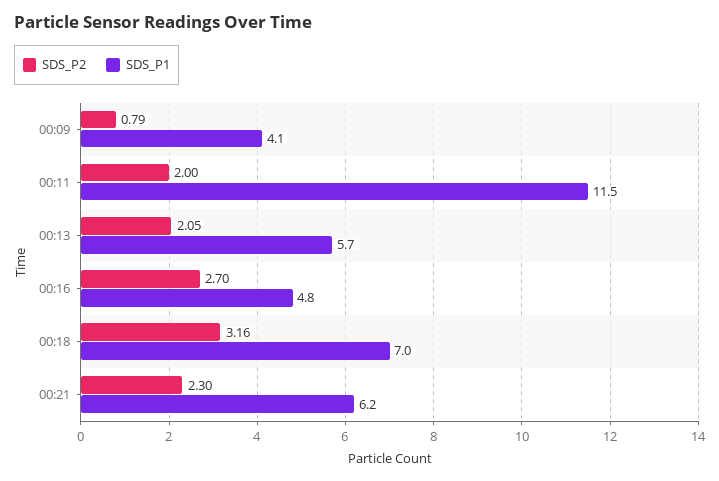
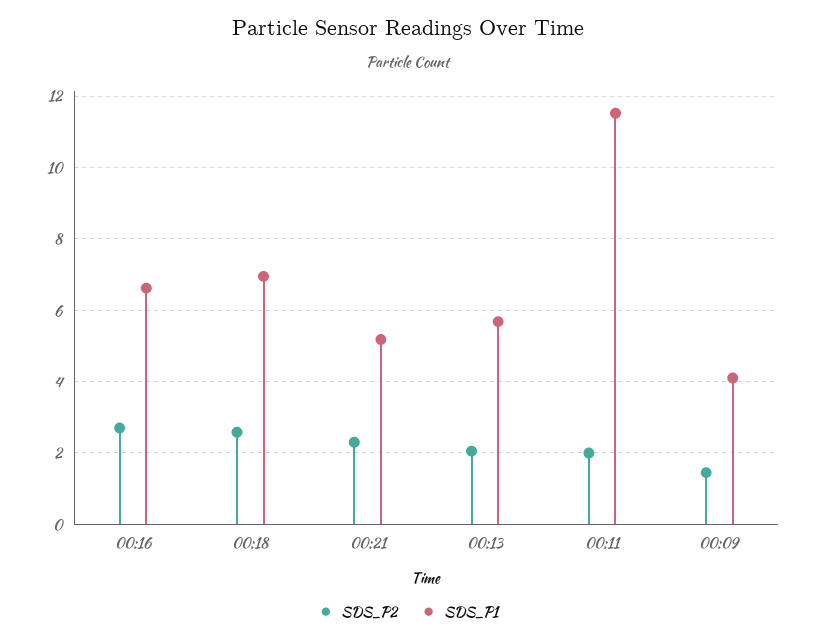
SDS_P2, 00:09: 0.79 -> 1.4
SDS_P1, 00:16: 4.8 -> 6.6
SDS_P2, 00:18: 3.16 -> 2.6
SDS_P1, 00:21: 6.2 -> 5.2

